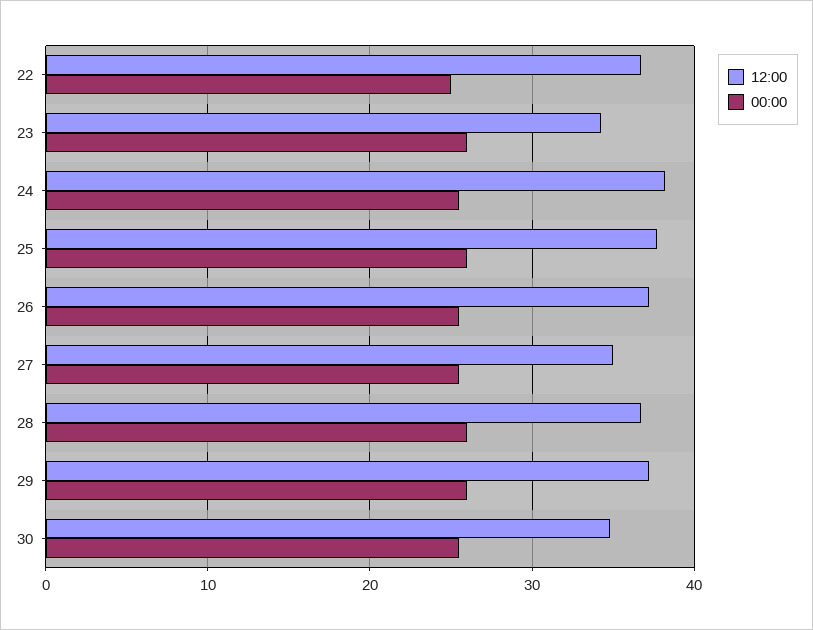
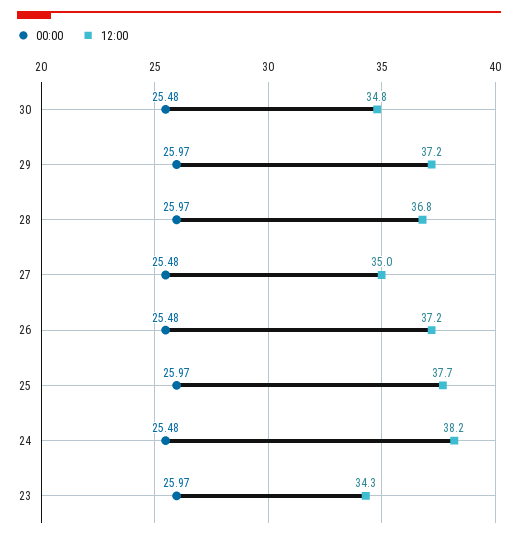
12:00, 22: 37 -> none
00:00, 22: 25 -> none

